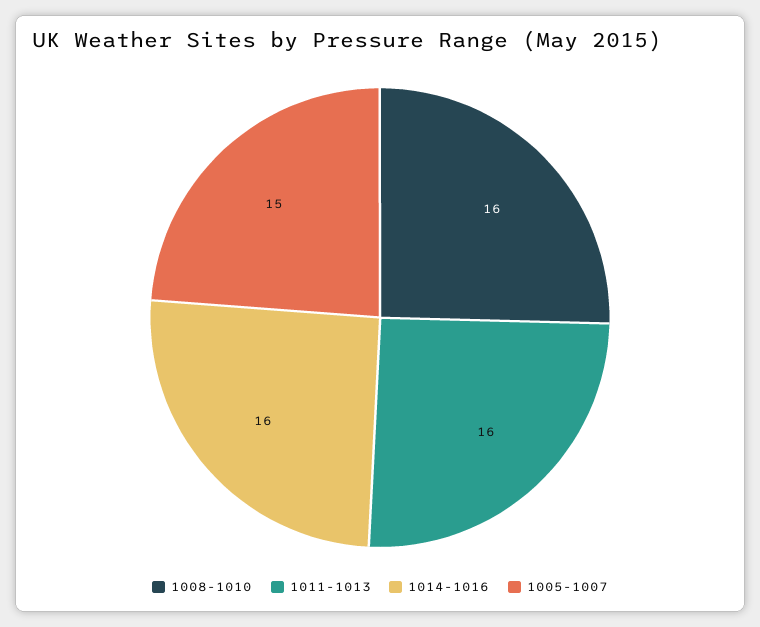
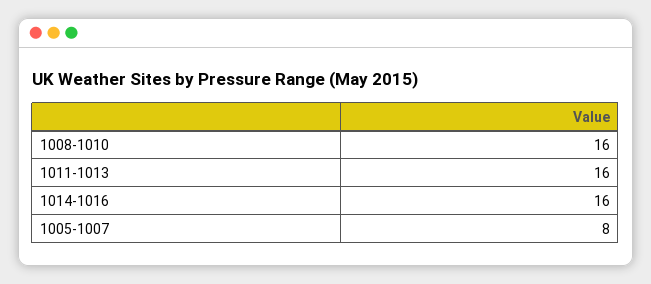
1005-1007: 15 -> 8

